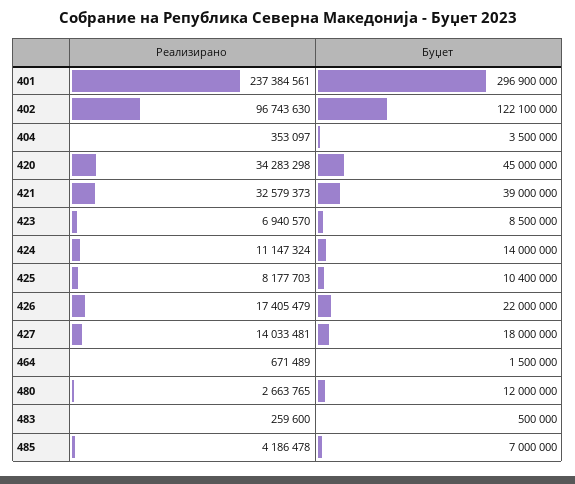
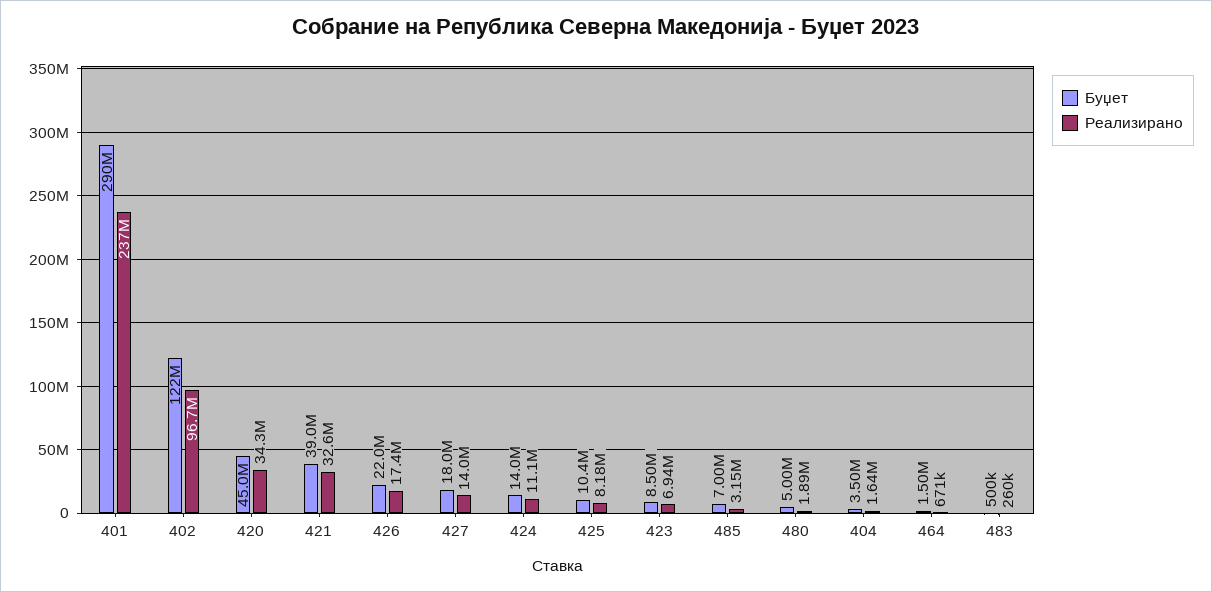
Буџет, 401: 296900000 -> 290000000
Реализирано, 404: 353097 -> 1640000
Реализирано, 480: 2663765 -> 1890000
Буџет, 480: 12000000 -> 5000000
Реализирано, 485: 4186478 -> 3150000

